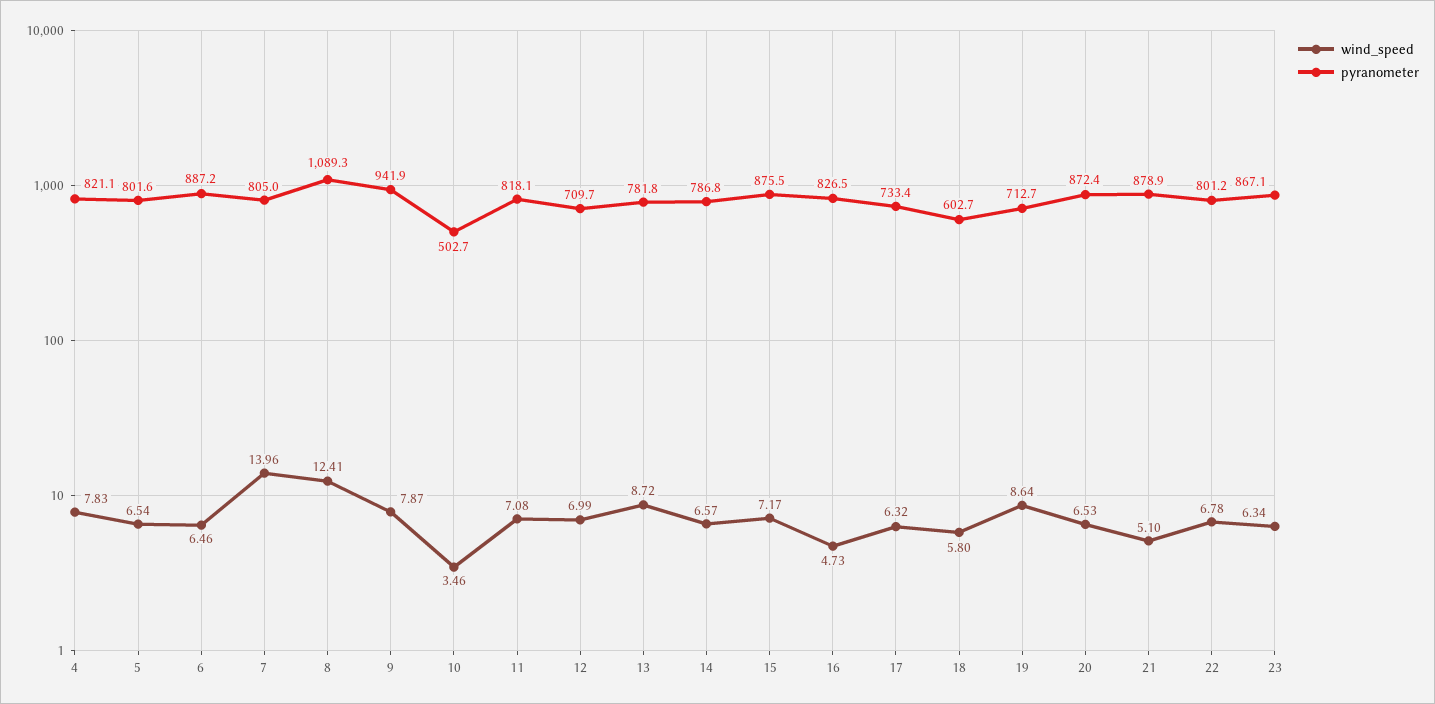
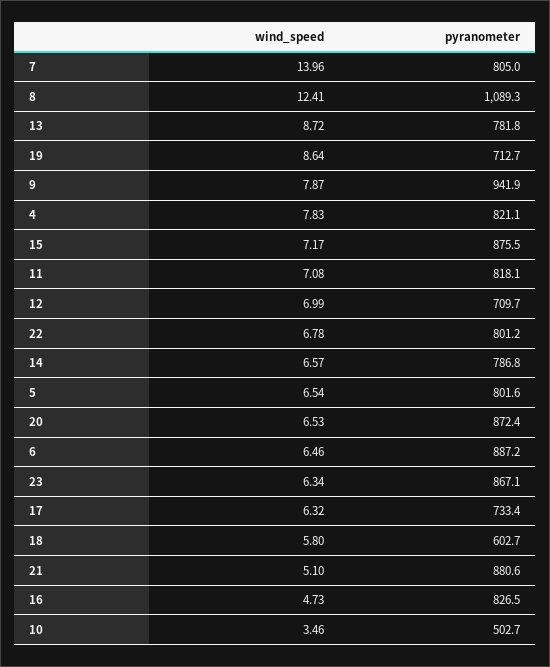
pyranometer, 21: 878.9 -> 880.6

